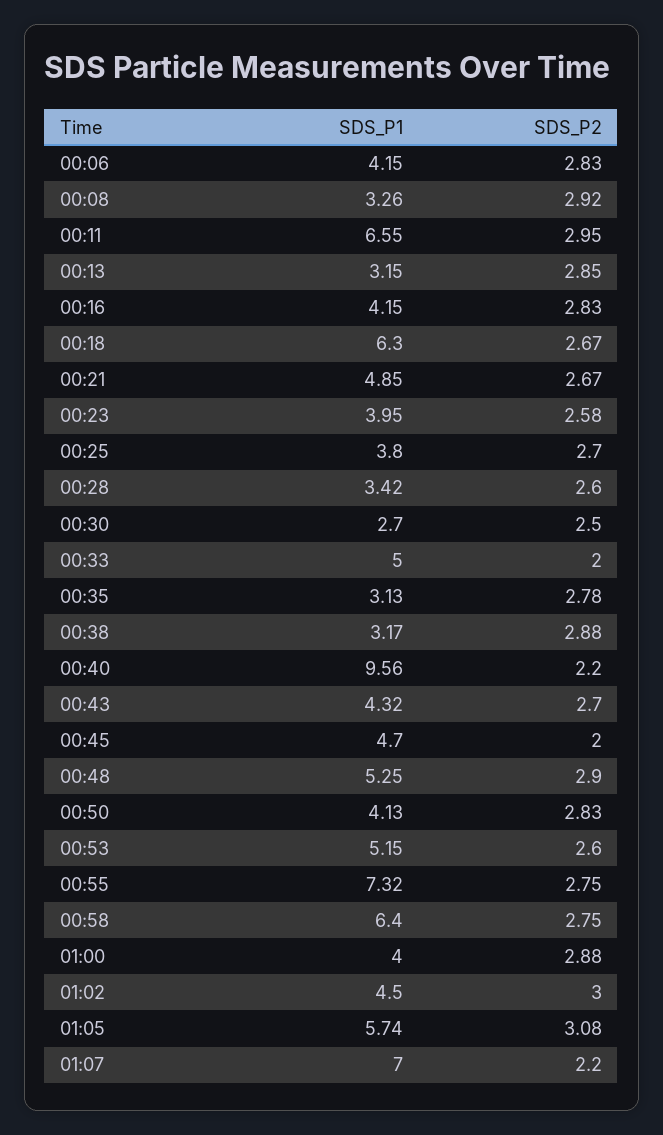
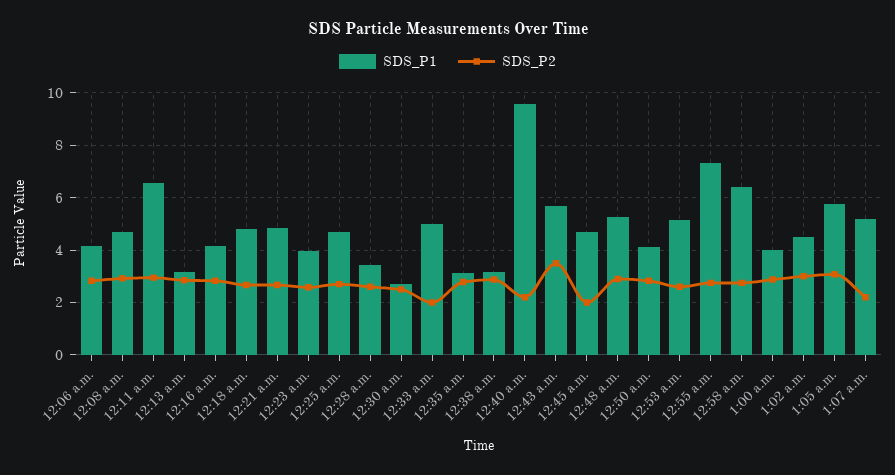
SDS_P1, 00:08: 3.26 -> 4.75
SDS_P1, 00:18: 6.3 -> 4.75
SDS_P1, 00:25: 3.8 -> 4.75
SDS_P1, 00:43: 4.32 -> 5.75
SDS_P2, 00:43: 2.7 -> 3.5
SDS_P1, 01:07: 7 -> 5.25

